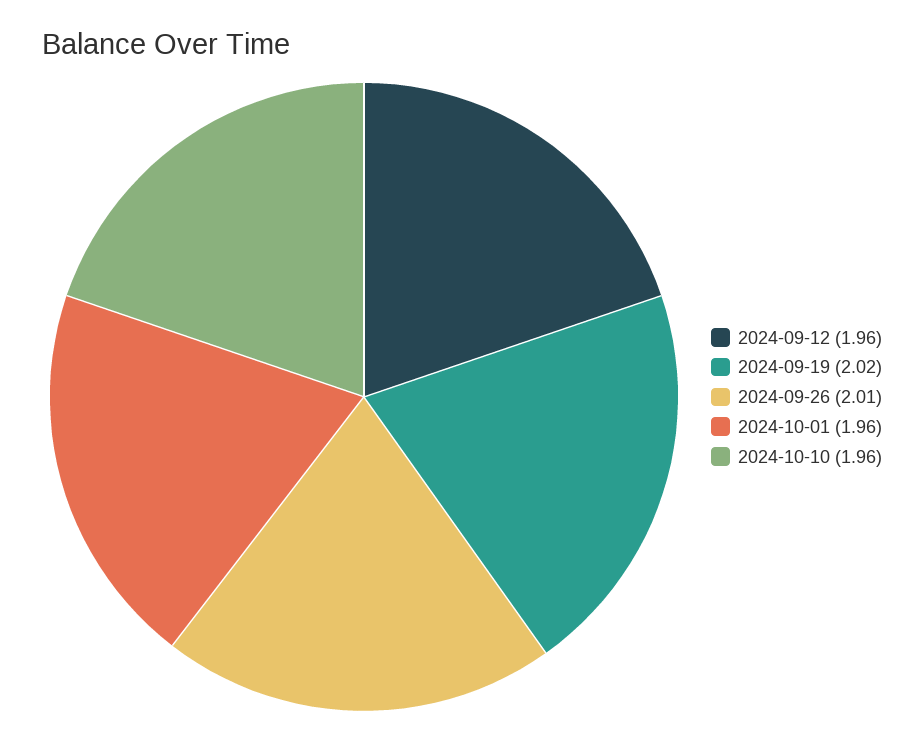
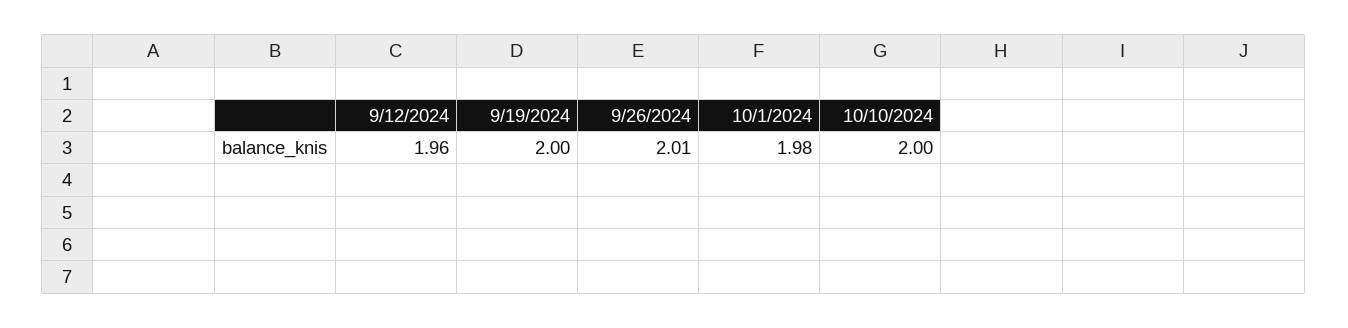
2024-09-19: 2.02 -> 2
2024-10-01: 1.96 -> 1.98
2024-10-10: 1.96 -> 2

